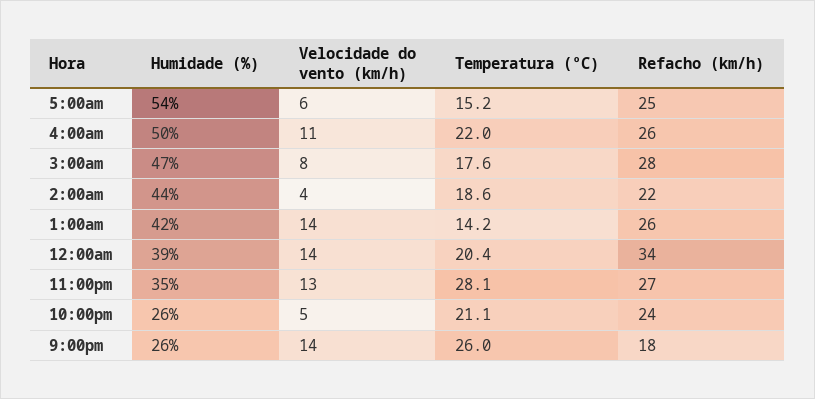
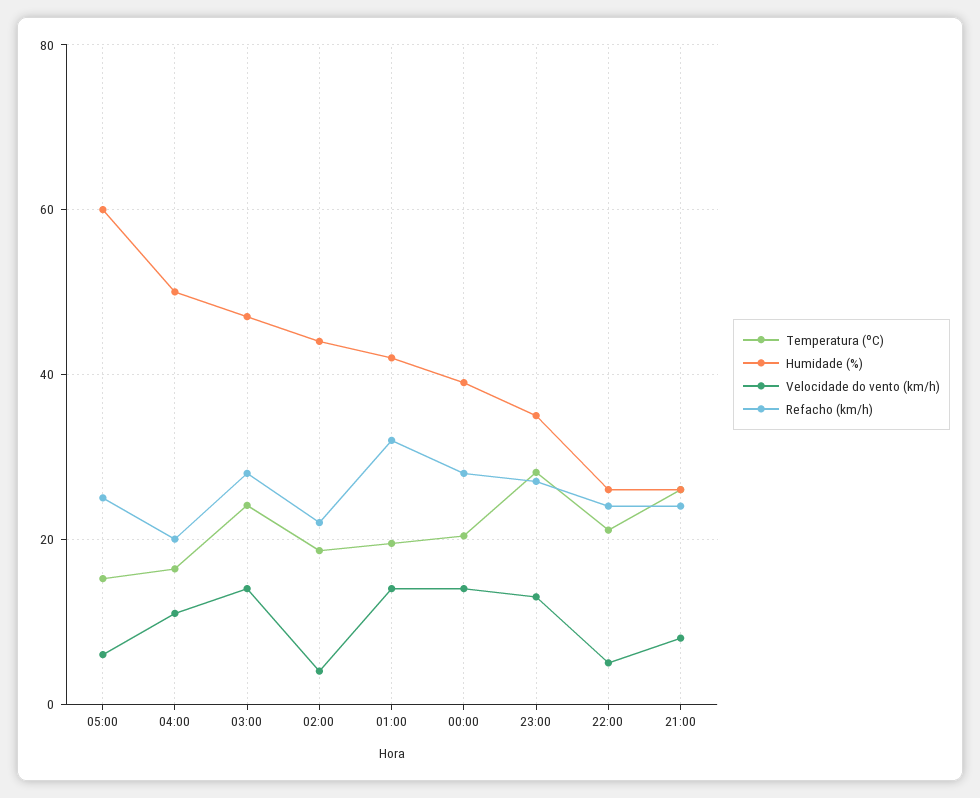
Humidade (%), 5:00am: 54 -> 60
Temperatura (ºC), 4:00am: 22 -> 16
Refacho (km/h), 4:00am: 26 -> 20
Velocidade do vento (km/h), 3:00am: 8 -> 14
Temperatura (ºC), 3:00am: 17.6 -> 24
Temperatura (ºC), 1:00am: 14.2 -> 20
Refacho (km/h), 1:00am: 26 -> 32
Refacho (km/h), 12:00am: 34 -> 28
Velocidade do vento (km/h), 9:00pm: 14 -> 8
Refacho (km/h), 9:00pm: 18 -> 24

